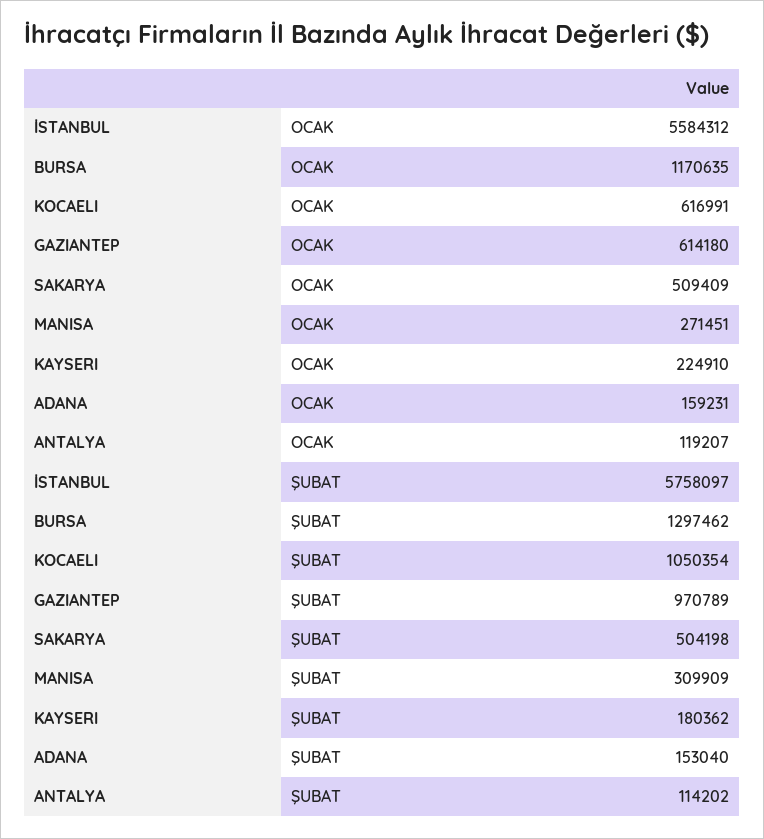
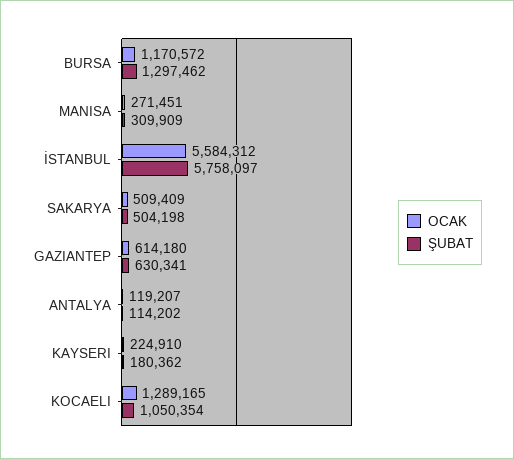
OCAK, BURSA: 1170635 -> 1170572
OCAK, KOCAELI: 616991 -> 1289165
OCAK, ADANA: 159231 -> none
ŞUBAT, GAZIANTEP: 970789 -> 630341
ŞUBAT, ADANA: 153040 -> none

